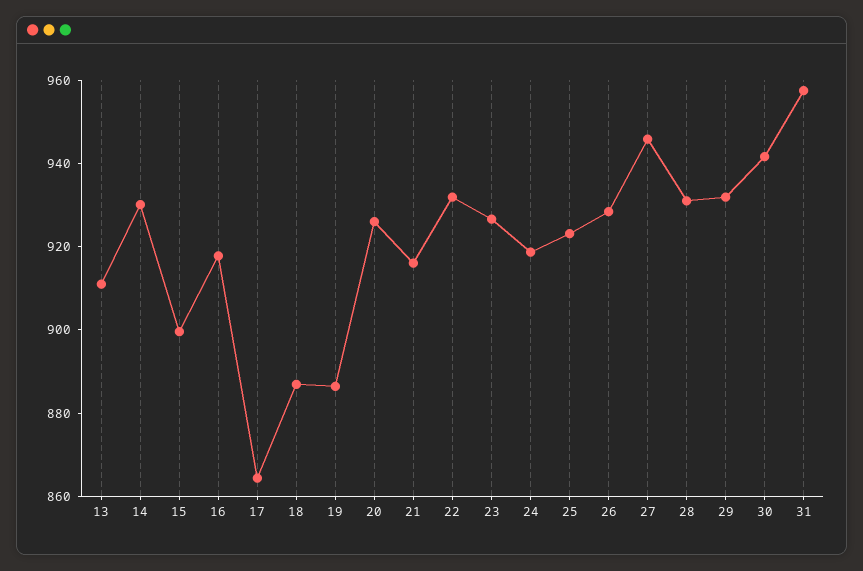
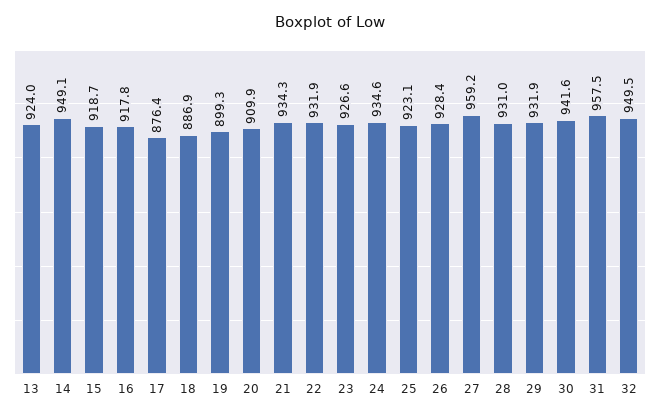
13: 910 -> 924
14: 930 -> 949.1
15: 900 -> 918.7
17: 865 -> 876.4
19: 885 -> 899.3
20: 925 -> 909.9
21: 915 -> 934.3
24: 920 -> 934.6
27: 945 -> 959.2
32: none -> 949.5

